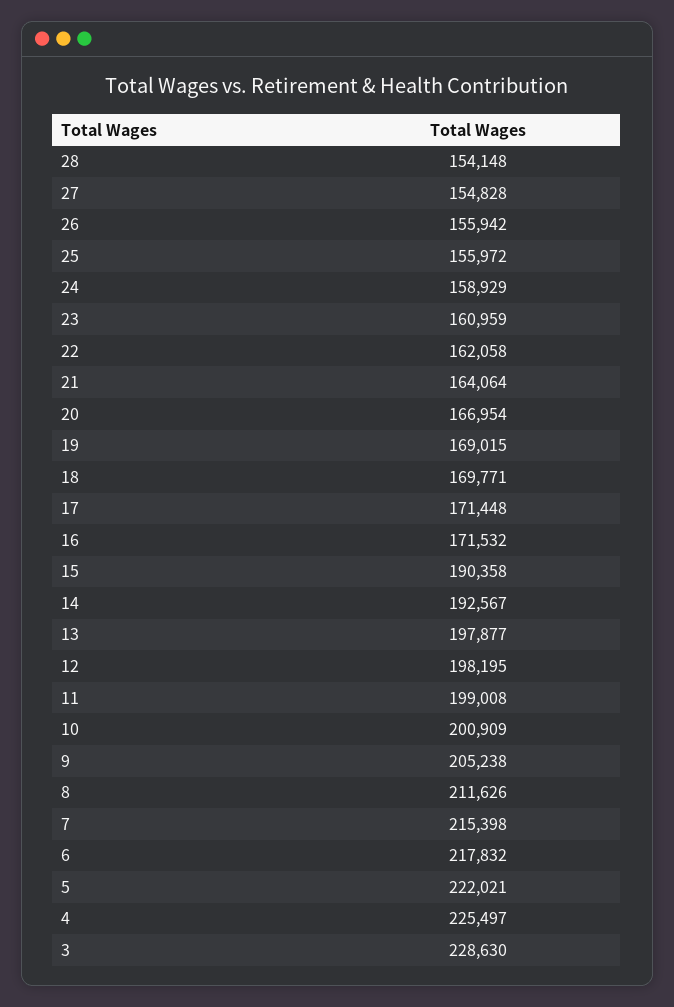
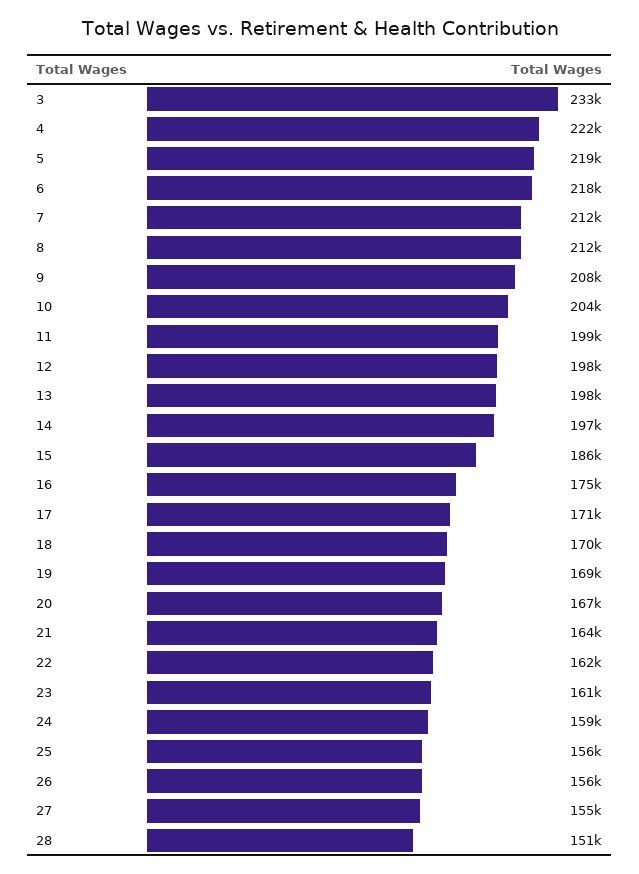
28: 154148 -> 151000
16: 171532 -> 175000
15: 190358 -> 186000
14: 192567 -> 197000
10: 200909 -> 204000
9: 205238 -> 208000
7: 215398 -> 212000
5: 222021 -> 219000
4: 225497 -> 222000
3: 228630 -> 233000

